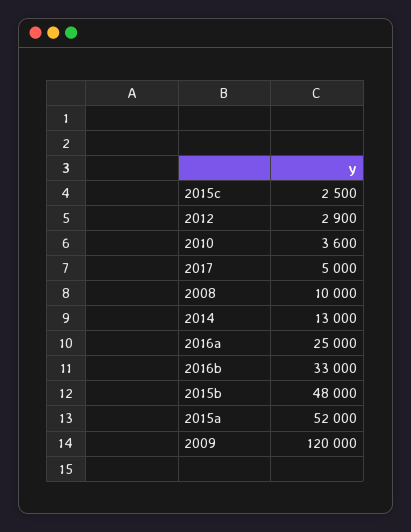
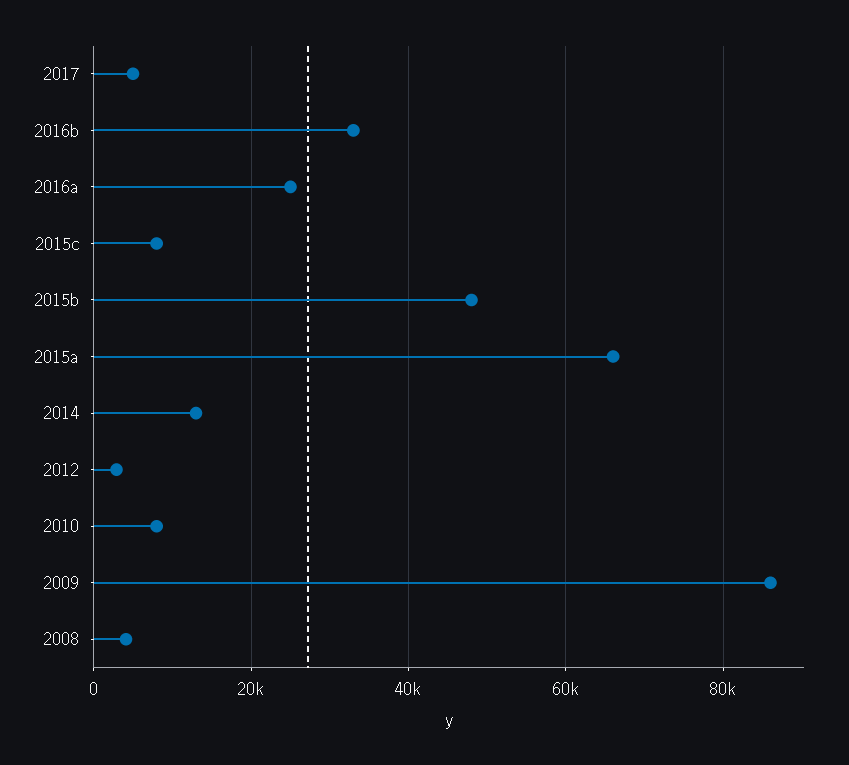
2015c: 2500 -> 8000
2010: 3600 -> 8000
2008: 10000 -> 4000
2015a: 52000 -> 66000
2009: 120000 -> 86000

